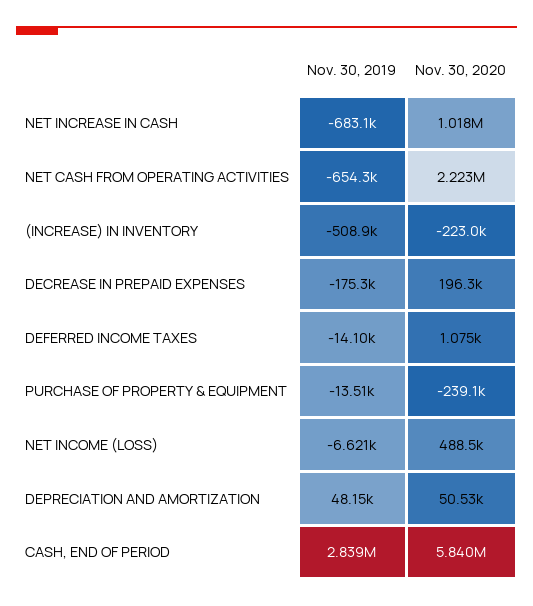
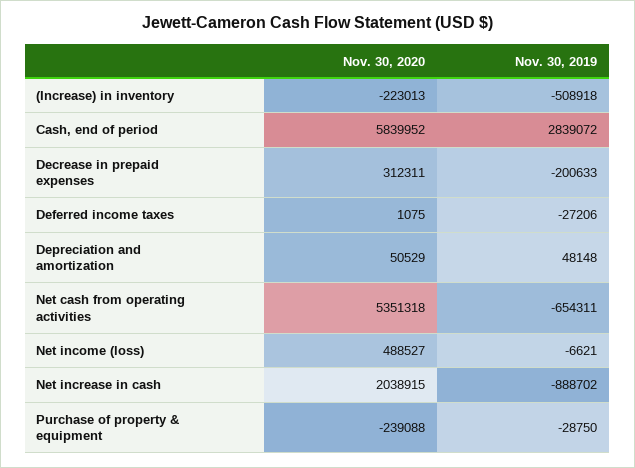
Nov. 30, 2019, NET INCREASE IN CASH: -683100 -> -888702
Nov. 30, 2020, NET INCREASE IN CASH: 1018000 -> 2038915
Nov. 30, 2020, NET CASH FROM OPERATING ACTIVITIES: 2223000 -> 5351318
Nov. 30, 2019, DECREASE IN PREPAID EXPENSES: -175300 -> -200633
Nov. 30, 2020, DECREASE IN PREPAID EXPENSES: 196300 -> 312311
Nov. 30, 2019, DEFERRED INCOME TAXES: -14100 -> -27206
Nov. 30, 2019, PURCHASE OF PROPERTY & EQUIPMENT: -13510 -> -28750

